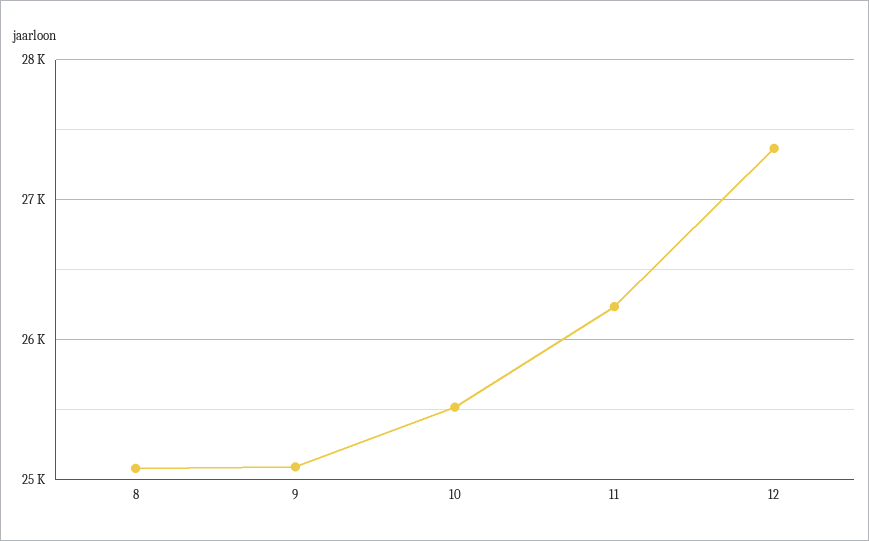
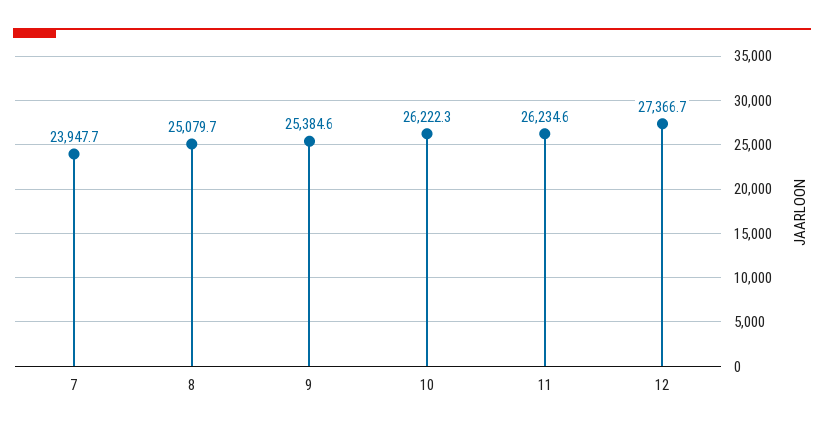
9: 25100 -> 25384.6
10: 25500 -> 26222.3
7: none -> 23947.7

